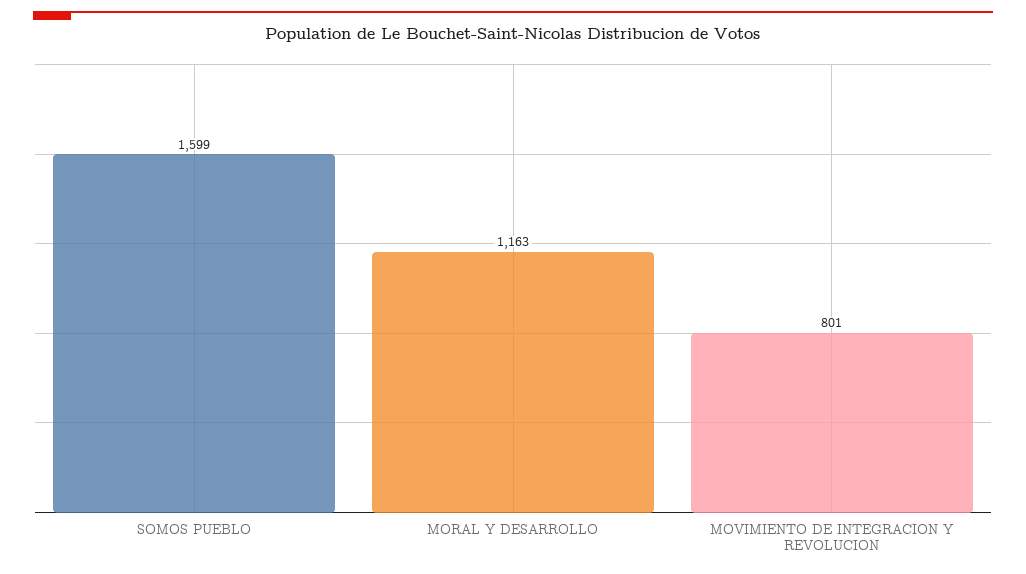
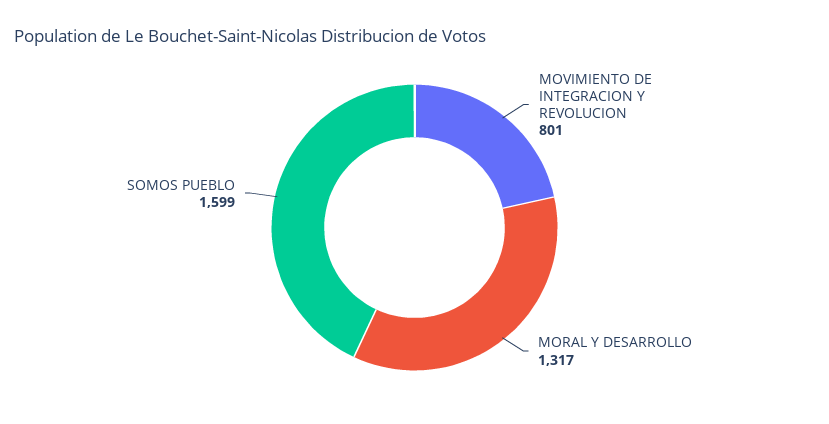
MORAL Y DESARROLLO: 1163 -> 1317

